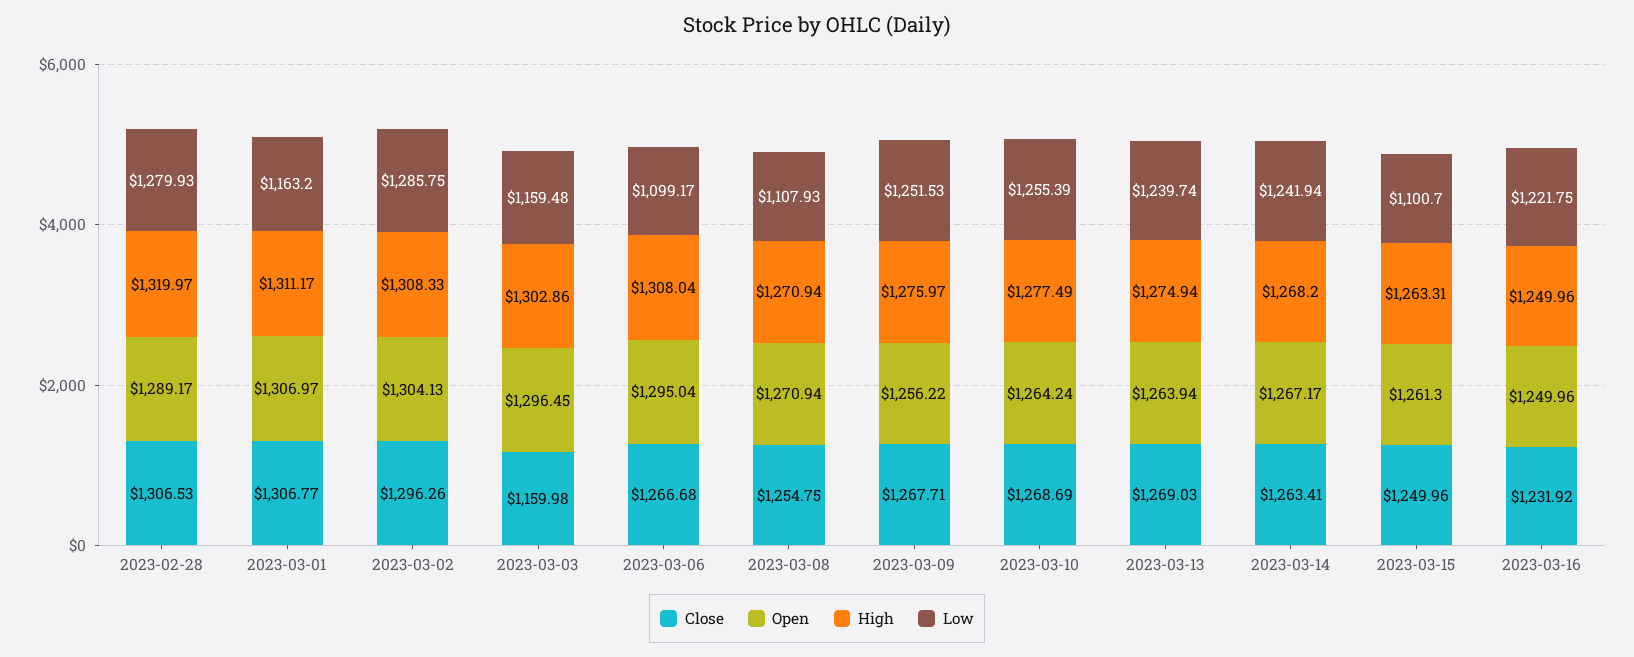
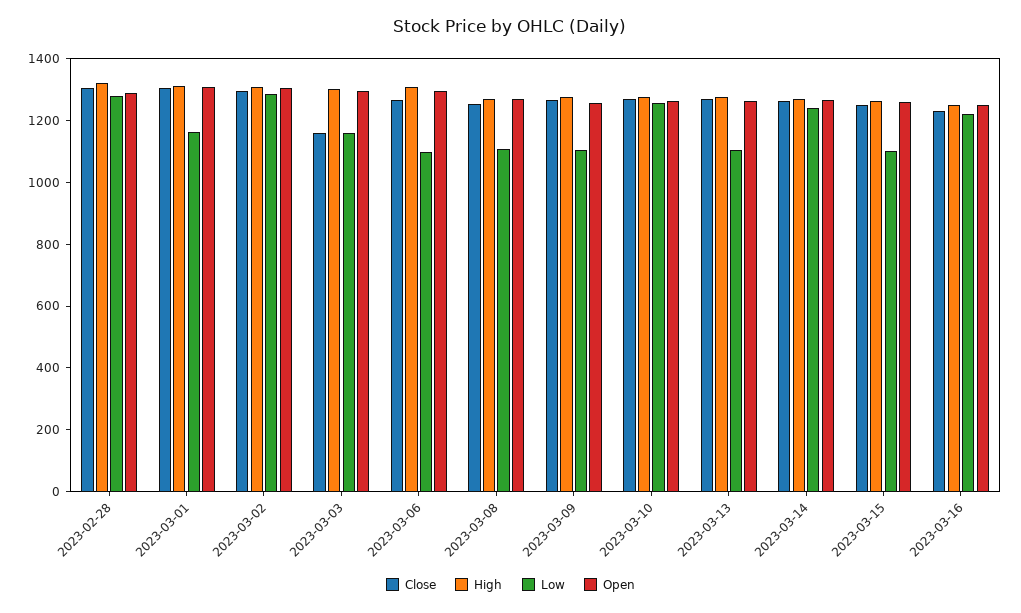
Low, 2023-03-09: 1251.53 -> 1100
Low, 2023-03-13: 1239.74 -> 1100

